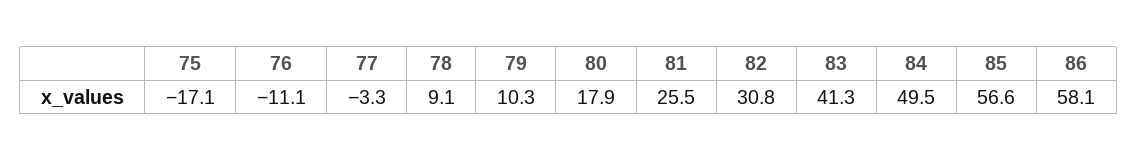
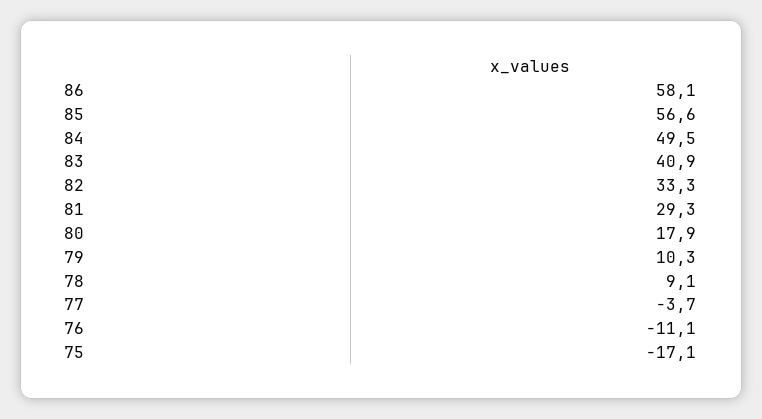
77: -3.3 -> -3.7
81: 25.5 -> 29.3
82: 30.8 -> 33.3
83: 41.3 -> 40.9

